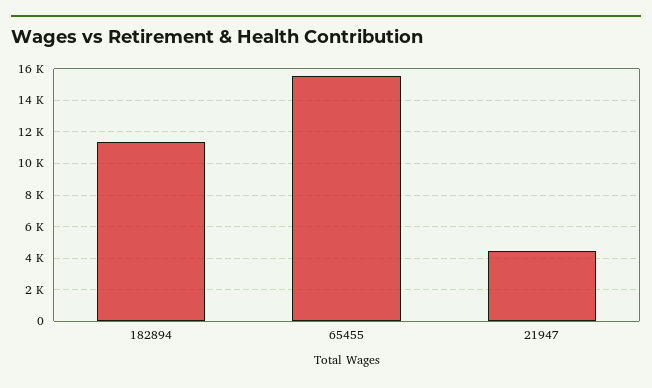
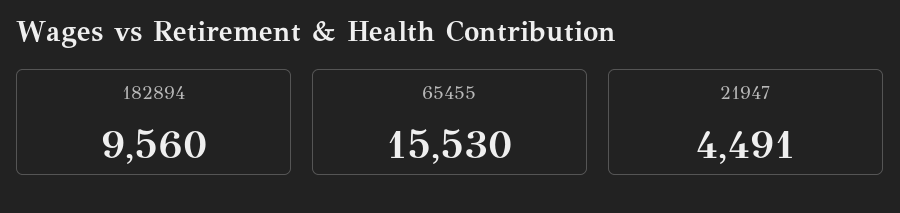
182894: 11500 -> 9560

